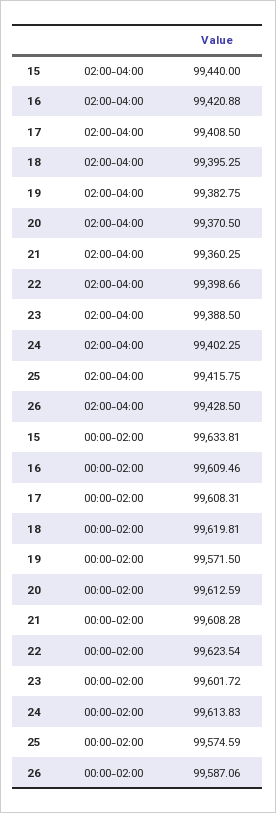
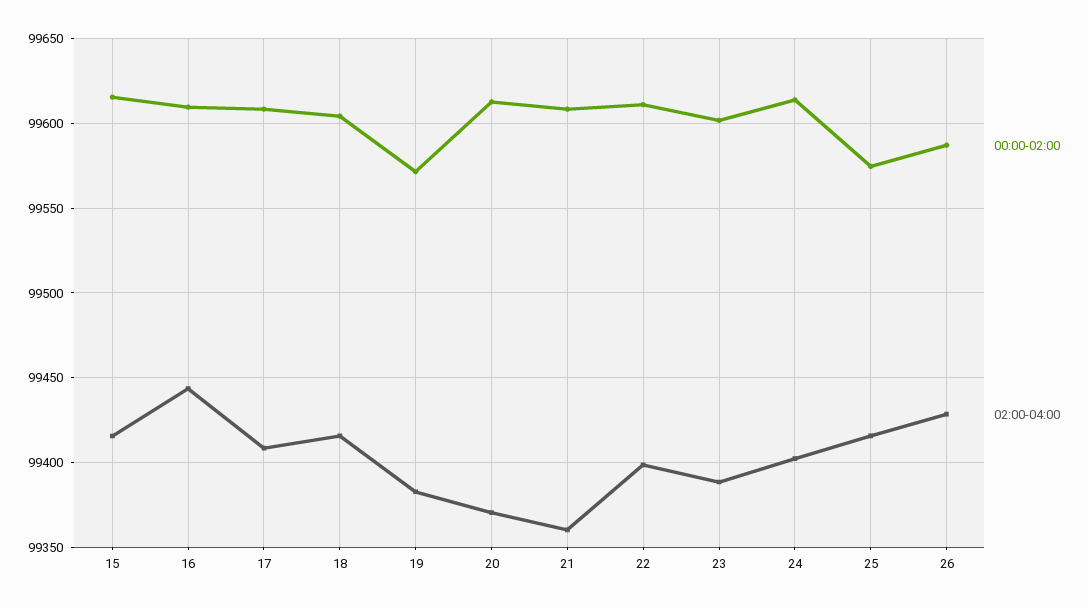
02:00-04:00, 15: 99440 -> 99415
02:00-04:00, 16: 99420.88 -> 99445
02:00-04:00, 18: 99395.25 -> 99415
00:00-02:00, 15: 99633.81 -> 99615
00:00-02:00, 18: 99619.81 -> 99605
00:00-02:00, 22: 99623.54 -> 99610

